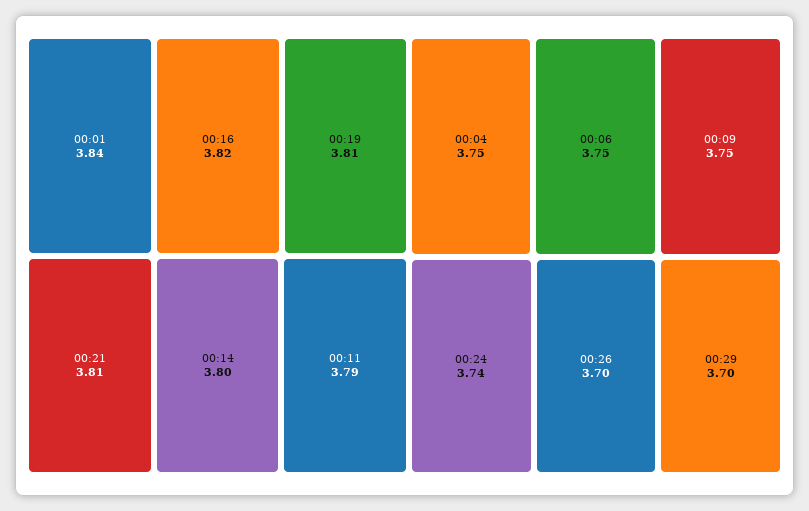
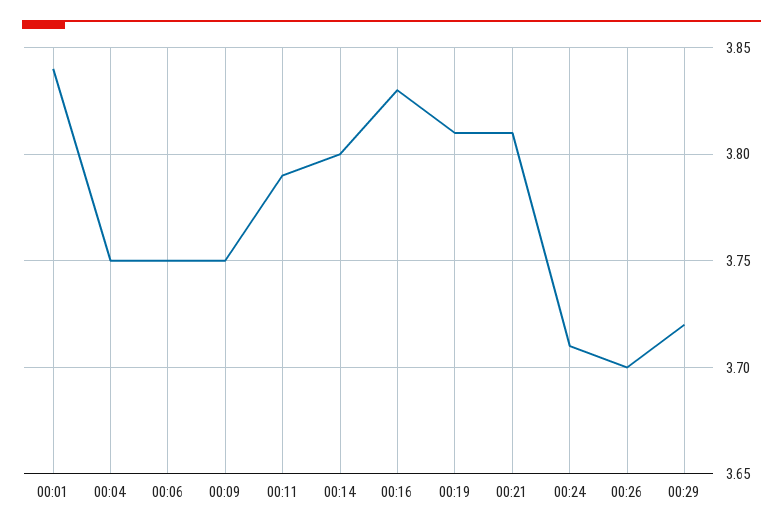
00:16: 3.82 -> 3.83
00:24: 3.74 -> 3.71
00:29: 3.7 -> 3.72

